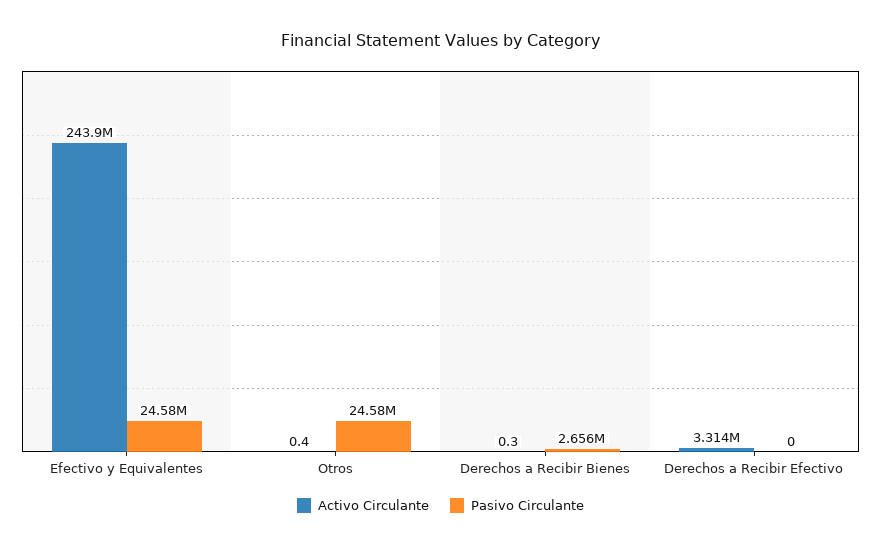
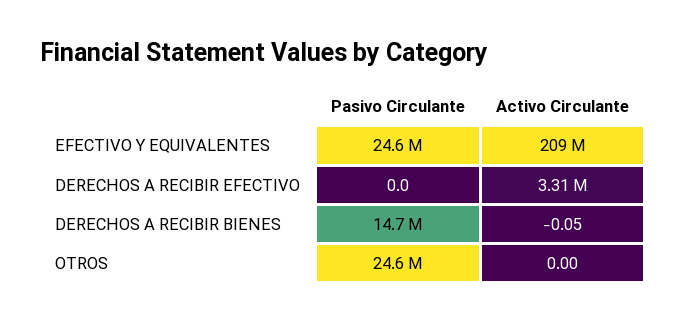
Activo Circulante, Efectivo y Equivalentes: 243900000 -> 209000000
Activo Circulante, Otros: 0.4 -> 0
Activo Circulante, Derechos a Recibir Bienes: 0.3 -> -0.05
Pasivo Circulante, Derechos a Recibir Bienes: 2656000 -> 14700000

